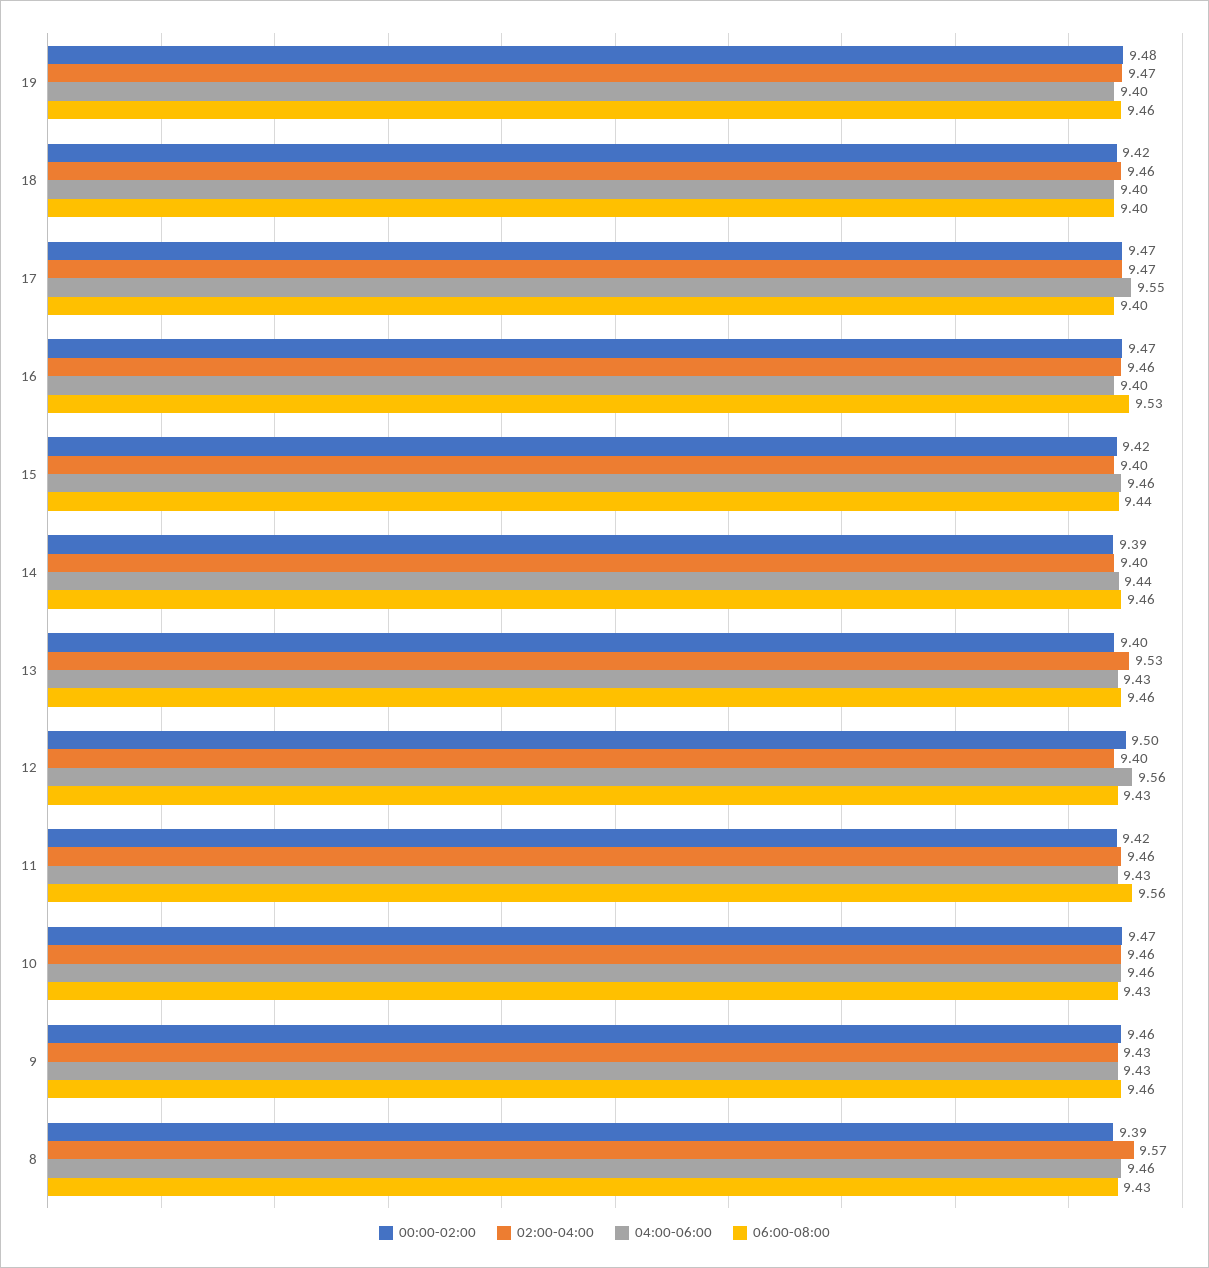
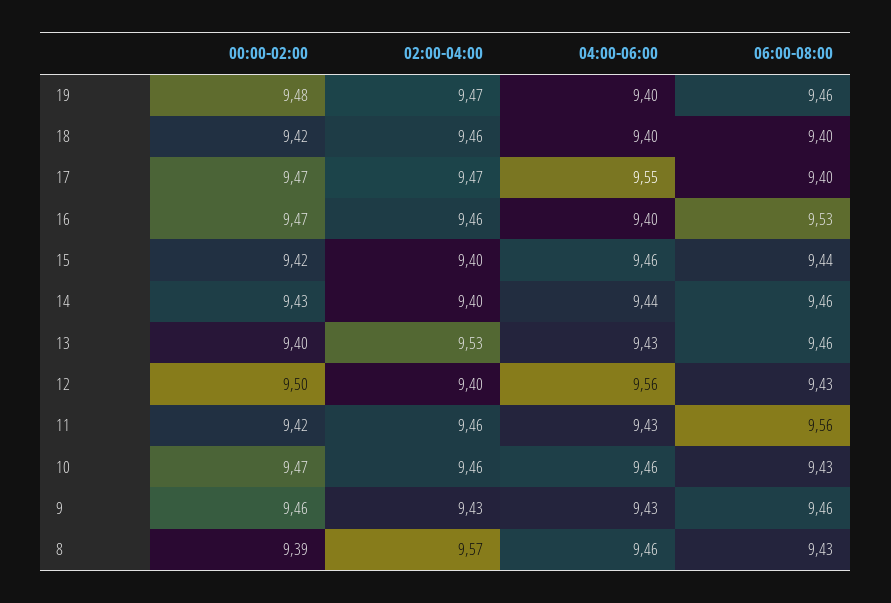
00:00-02:00, 14: 9.39 -> 9.43

